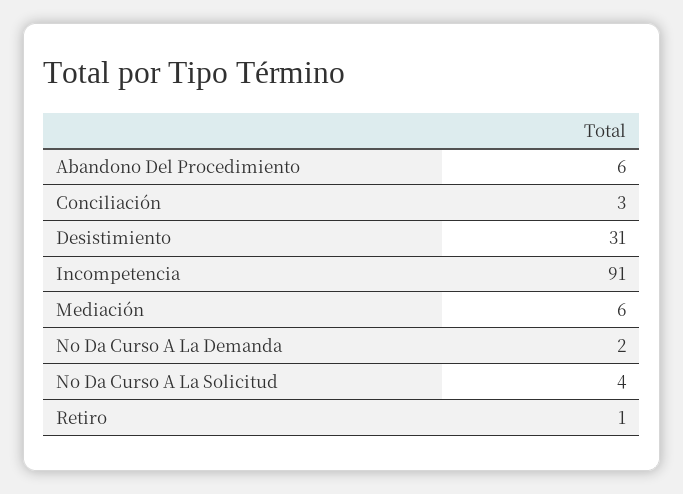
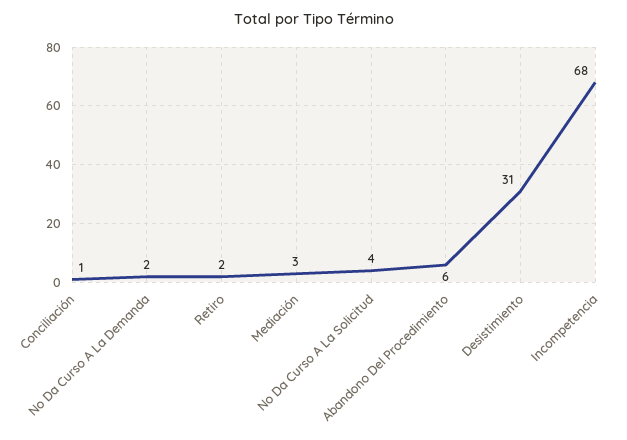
Conciliación: 3 -> 1
Incompetencia: 91 -> 68
Mediación: 6 -> 3
Retiro: 1 -> 2

